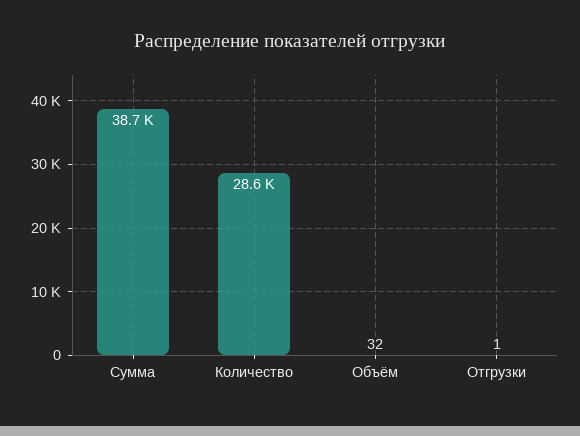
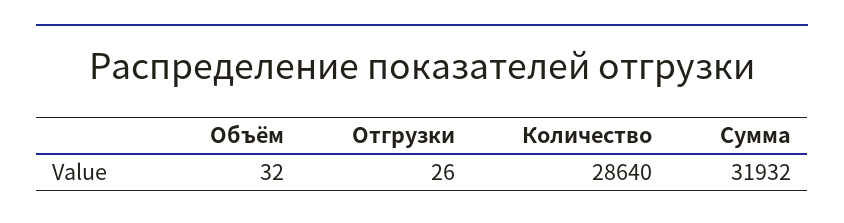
Сумма: 38700 -> 31932
Отгрузки: 1 -> 26

